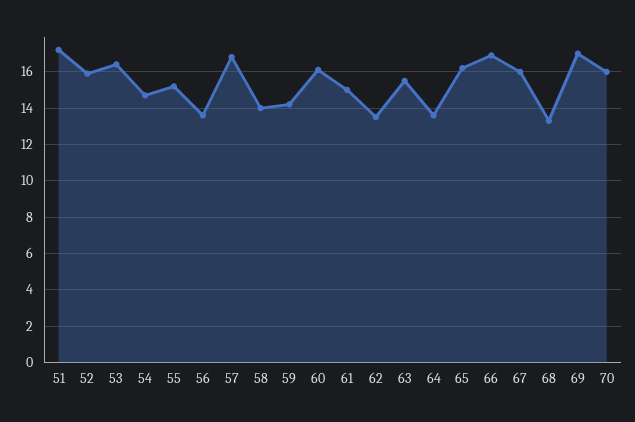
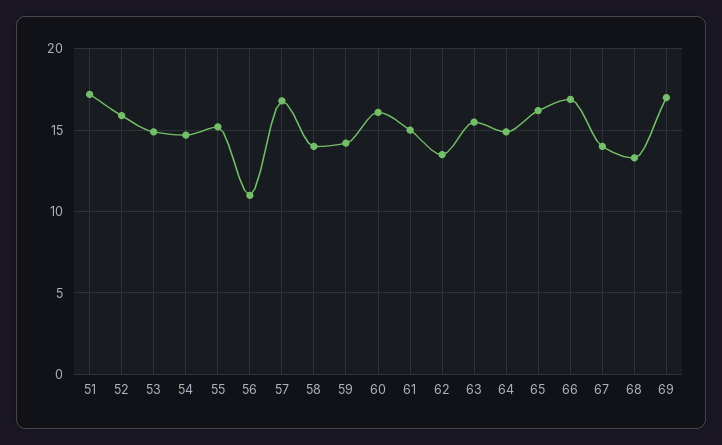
53: 16.5 -> 15
56: 13.5 -> 11
64: 13.5 -> 15
67: 16 -> 14
70: 16 -> none

